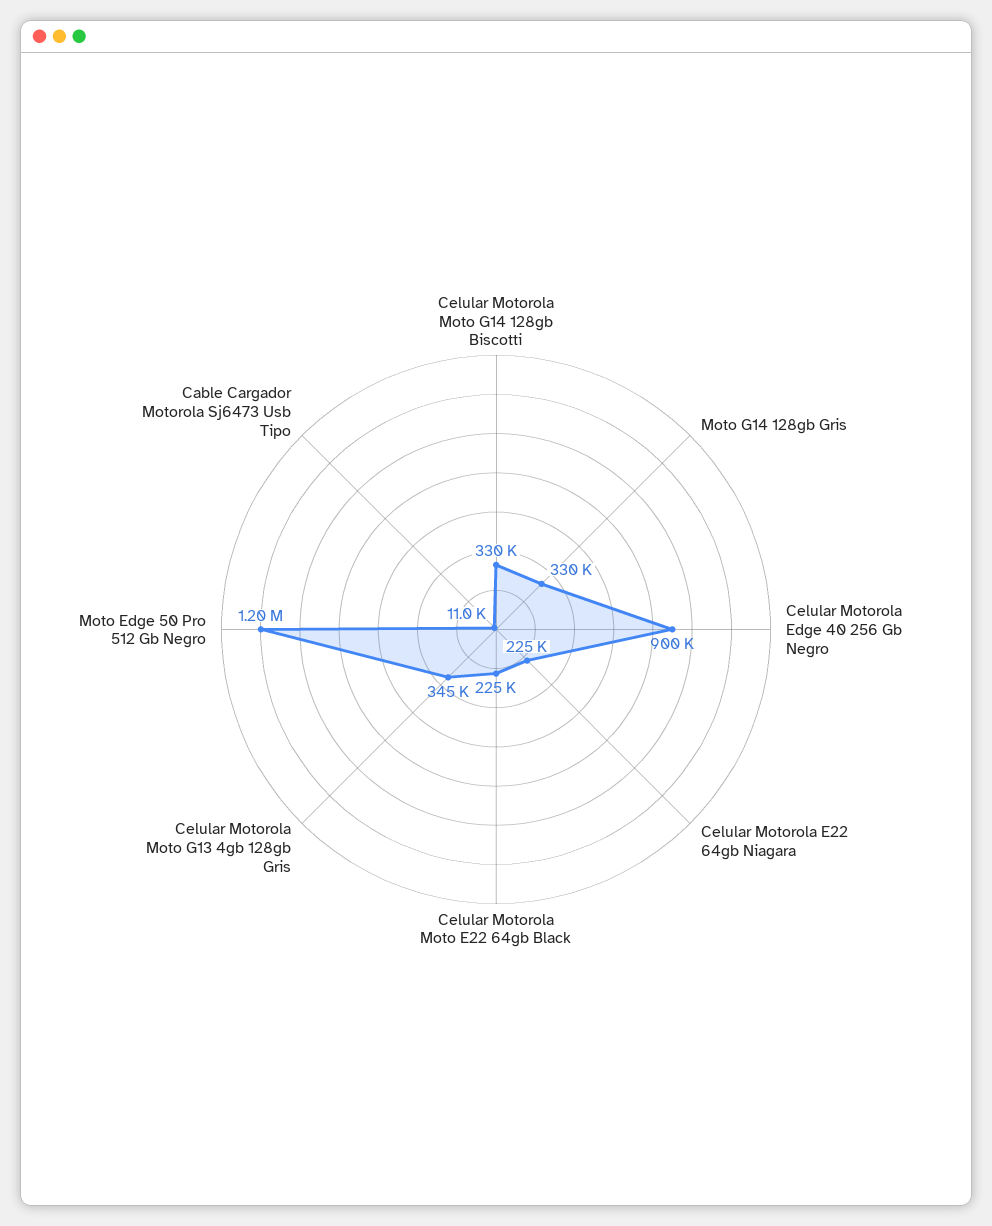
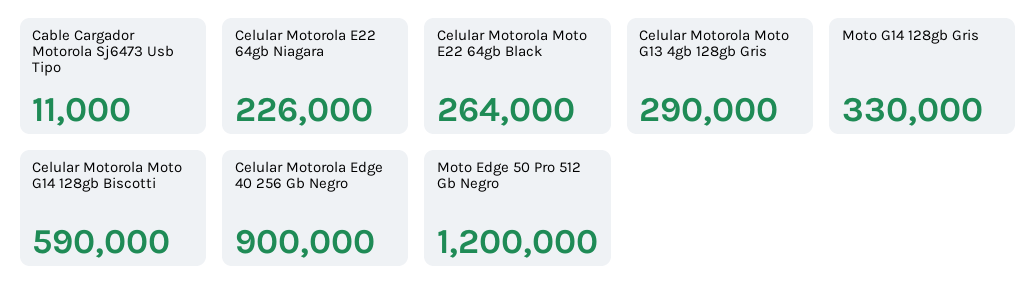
Celular Motorola Moto G14 128gb Biscotti: 330000 -> 590000
Celular Motorola E22 64gb Niagara: 225000 -> 226000
Celular Motorola Moto E22 64gb Black: 225000 -> 264000
Celular Motorola Moto G13 4gb 128gb Gris: 345000 -> 290000

